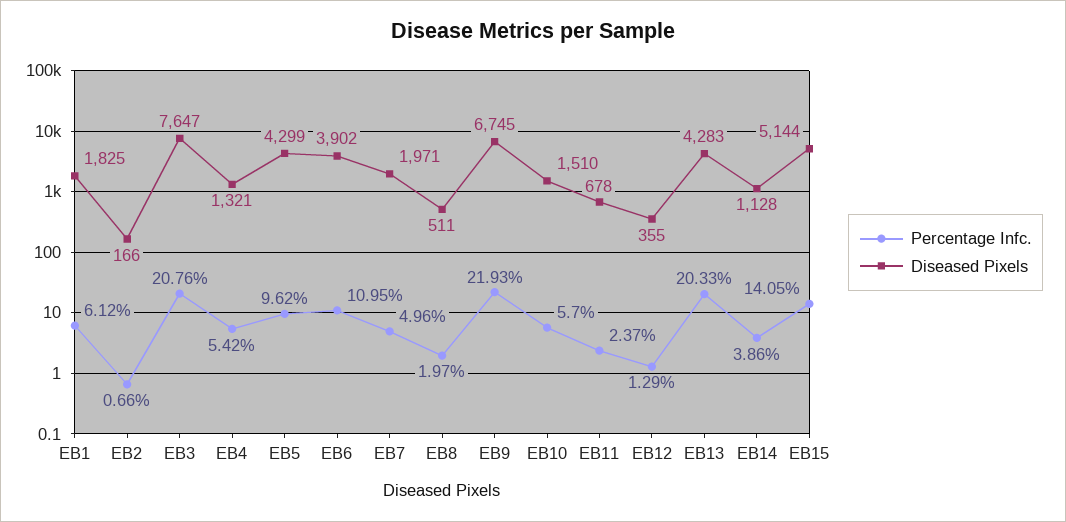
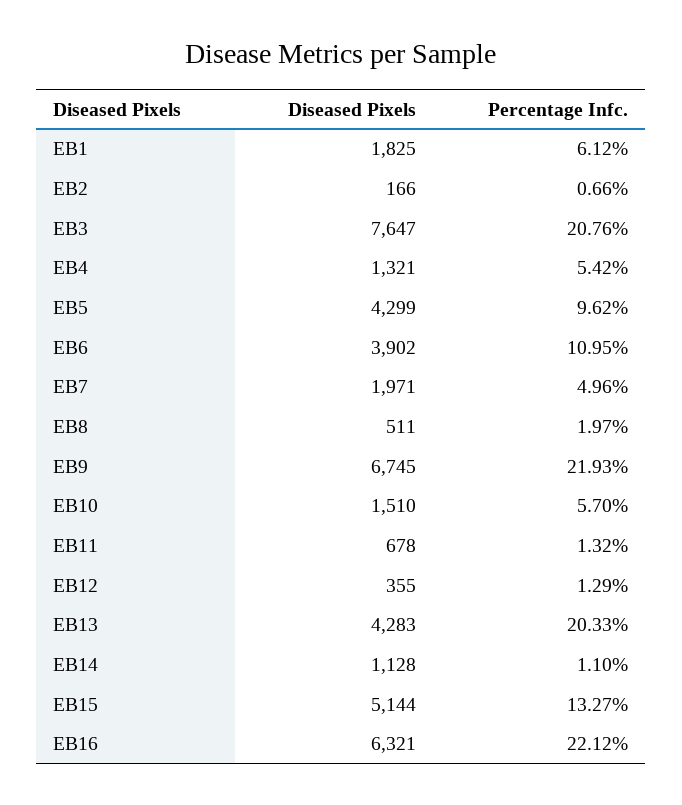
Percentage Infc., EB11: 2.37 -> 1.32
Percentage Infc., EB14: 3.86 -> 1.1
Percentage Infc., EB15: 14.05 -> 13.27
Diseased Pixels, EB16: none -> 6321
Percentage Infc., EB16: none -> 22.12

